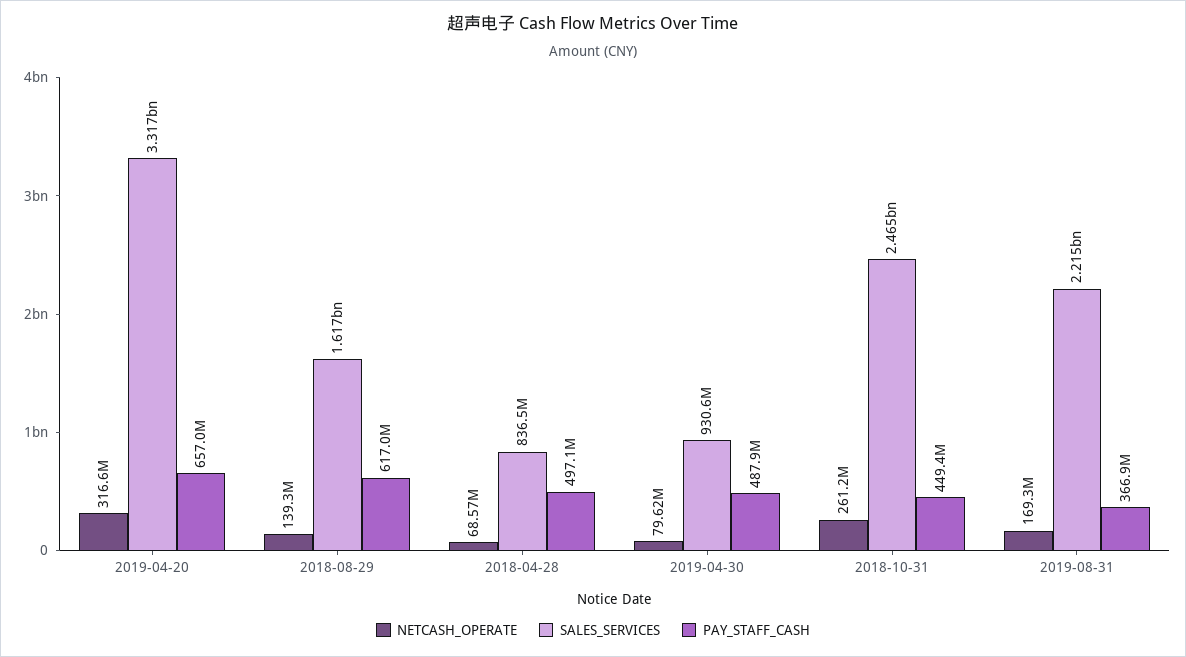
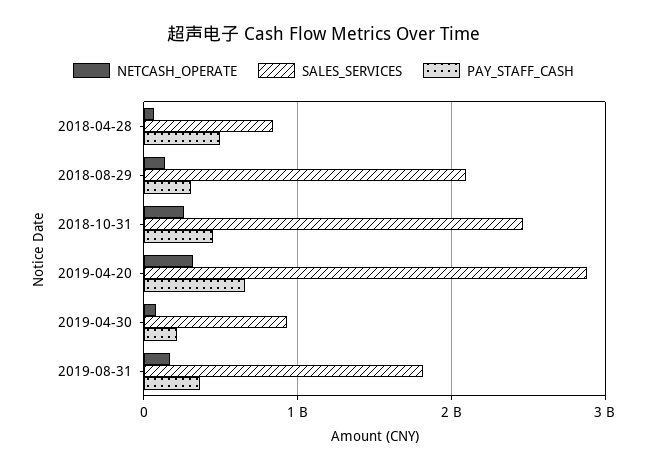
SALES_SERVICES, 2019-04-20: 3317000000 -> 2900000000
SALES_SERVICES, 2018-08-29: 1617000000 -> 2100000000
PAY_STAFF_CASH, 2018-08-29: 617000000 -> 300000000
PAY_STAFF_CASH, 2019-04-30: 487900000 -> 200000000
SALES_SERVICES, 2019-08-31: 2215000000 -> 1800000000

